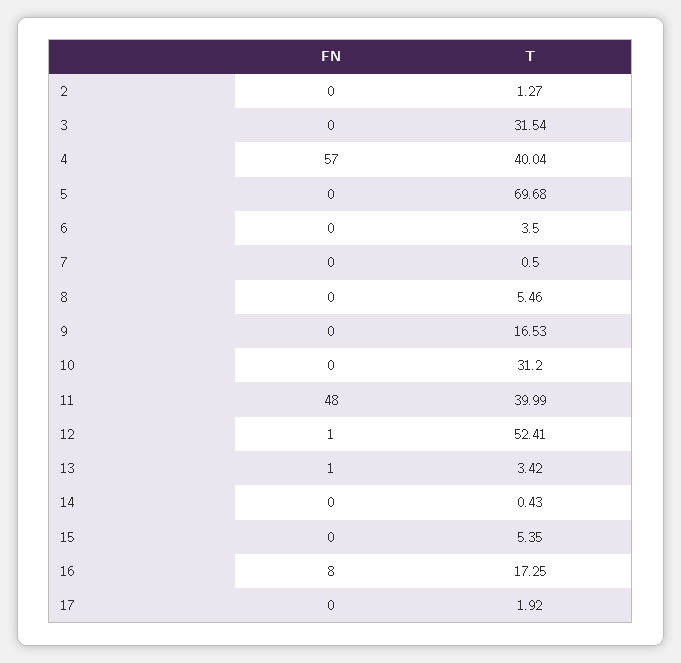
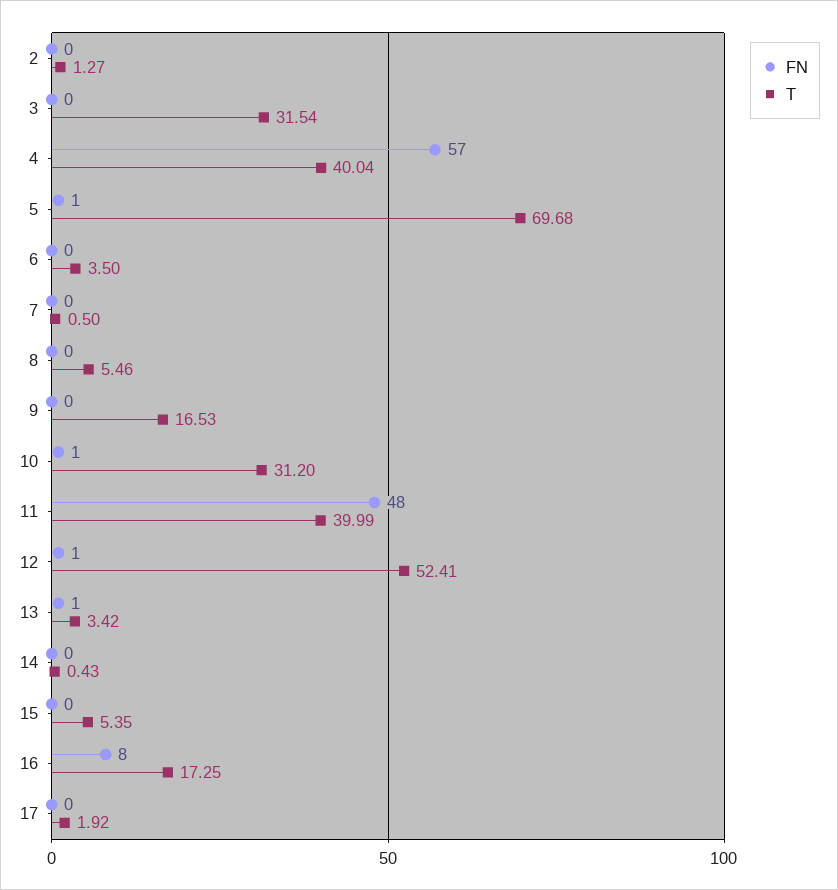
FN, 5: 0 -> 1
FN, 10: 0 -> 1

